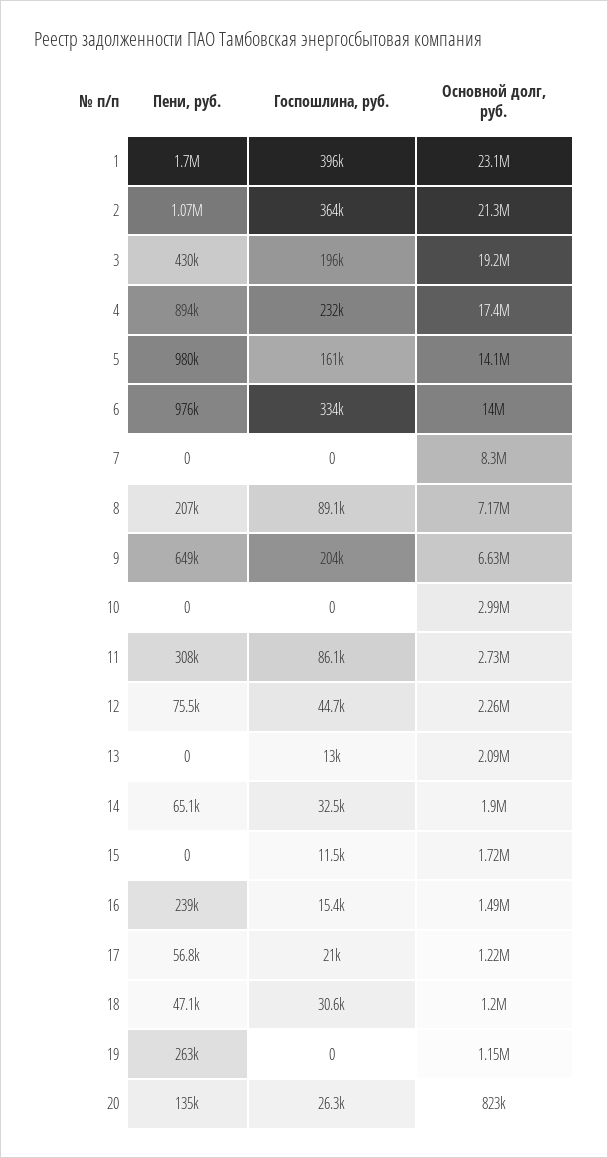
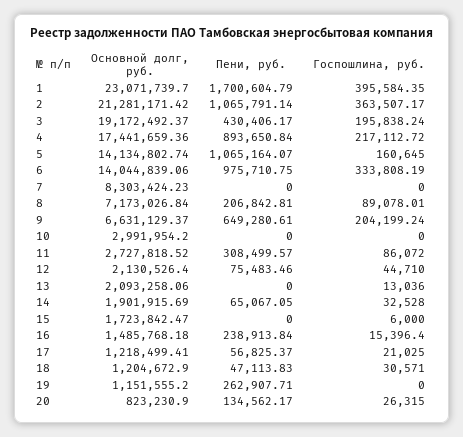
Госпошлина, руб., 4: 232000 -> 217112.72
Пени, руб., 5: 980000 -> 1065164.07
Основной долг, руб., 12: 2260000 -> 2130526.4
Госпошлина, руб., 15: 11500 -> 6000

